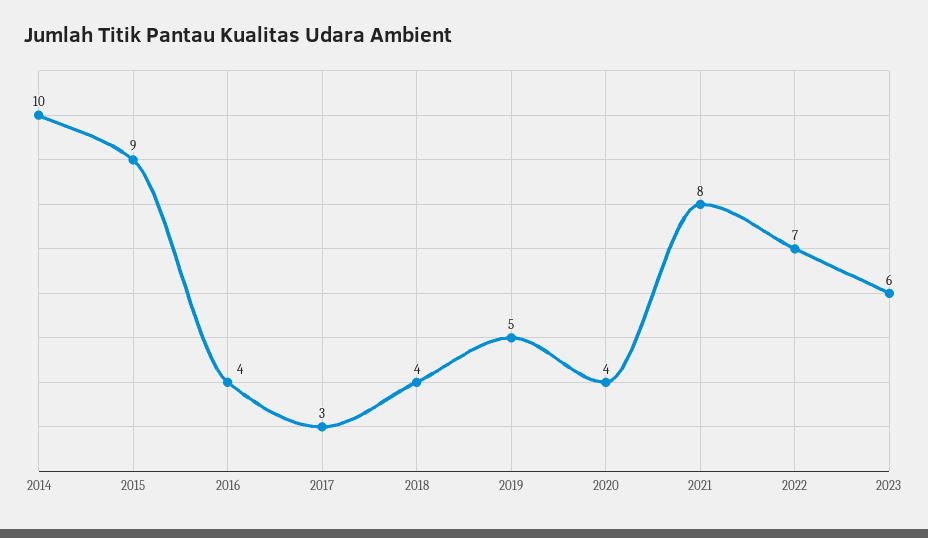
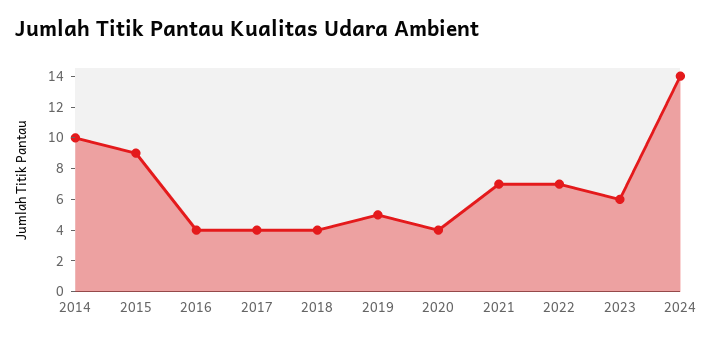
2017: 3 -> 4
2021: 8 -> 7
2024: none -> 14

